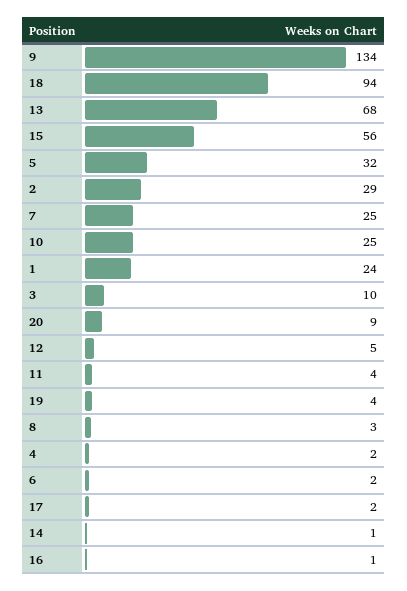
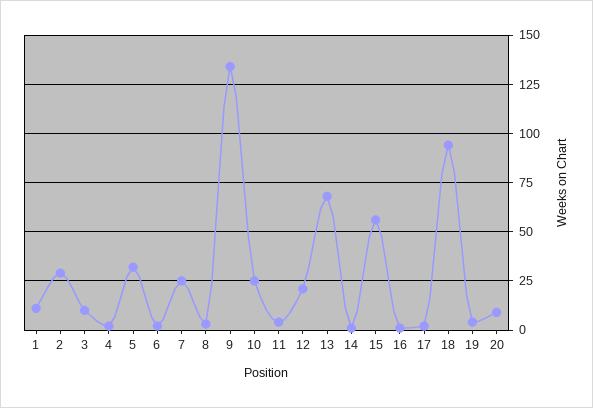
1: 24 -> 10
12: 5 -> 20

